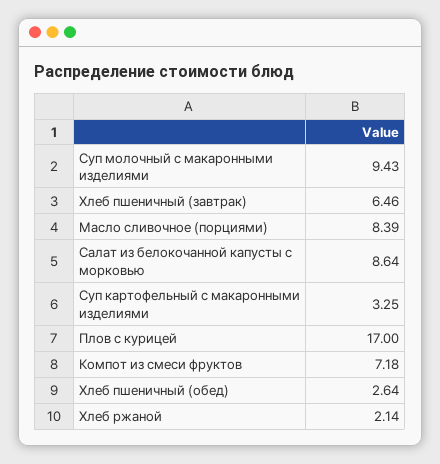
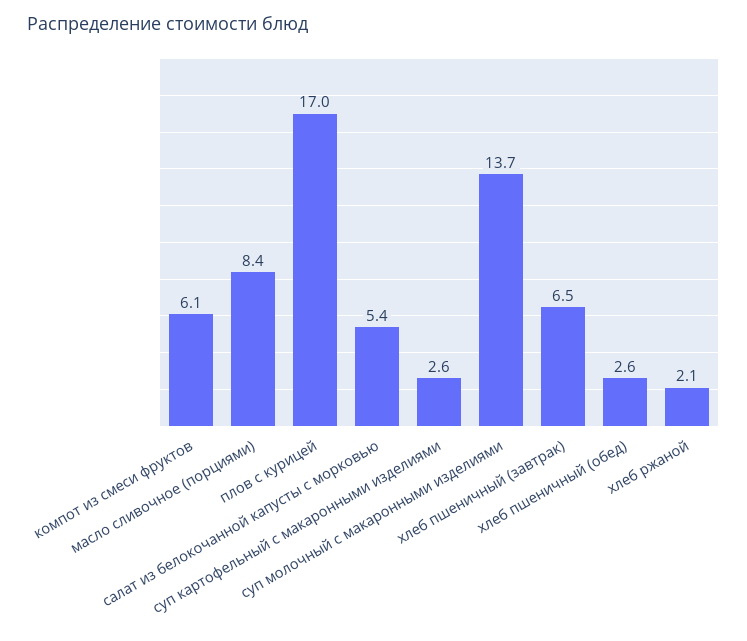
Суп молочный с макаронными изделиями: 9.43 -> 13.7
Салат из белокочанной капусты с морковью: 8.64 -> 5.4
Суп картофельный с макаронными изделиями: 3.25 -> 2.6
Компот из смеси фруктов: 7.18 -> 6.1

